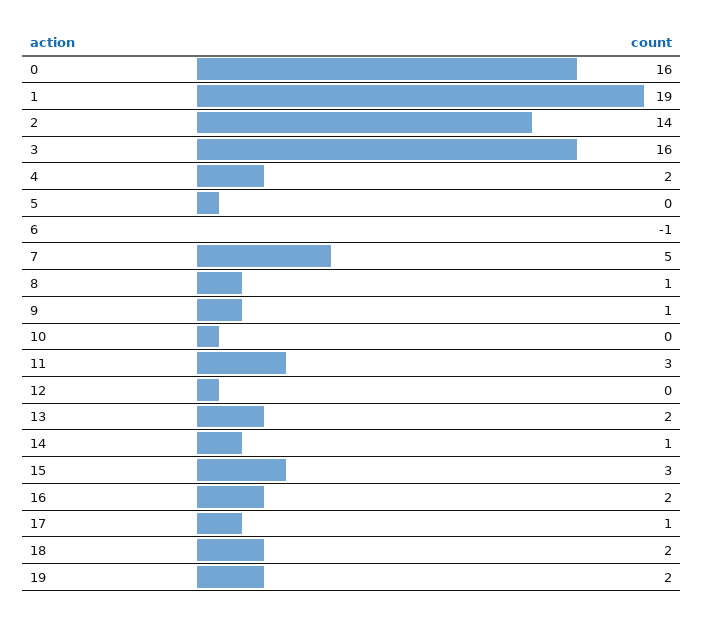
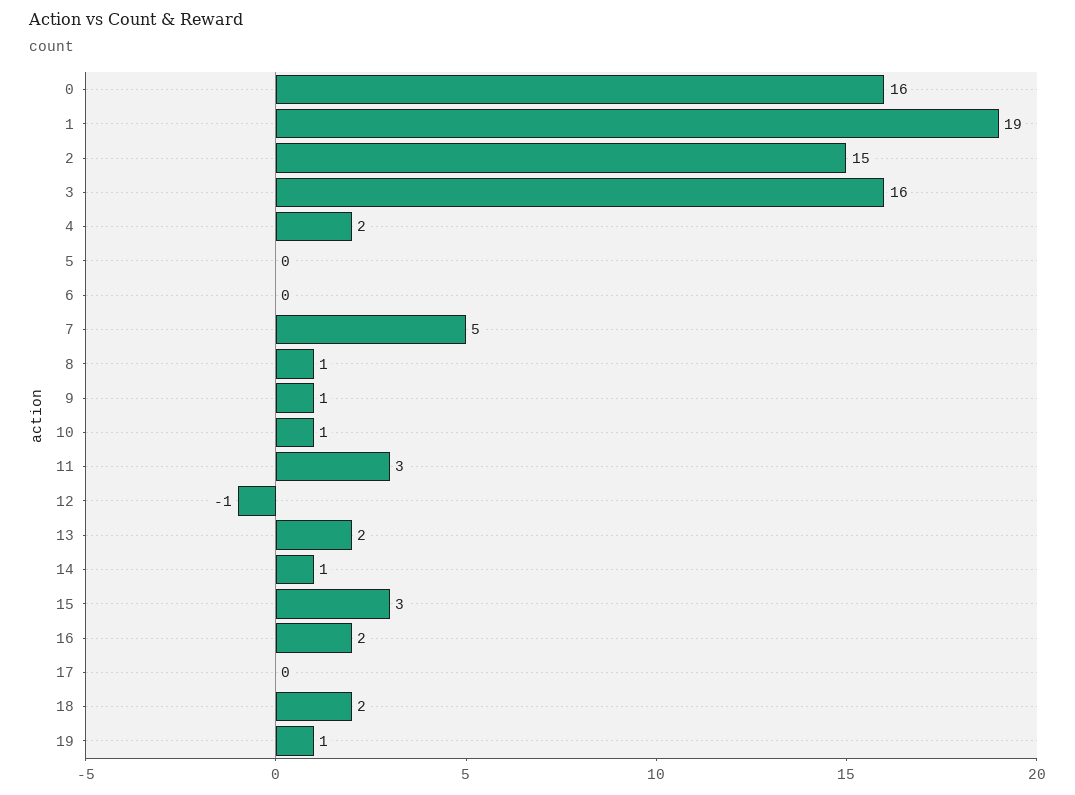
2: 14 -> 15
6: -1 -> 0
10: 0 -> 1
12: 0 -> -1
17: 1 -> 0
19: 2 -> 1

